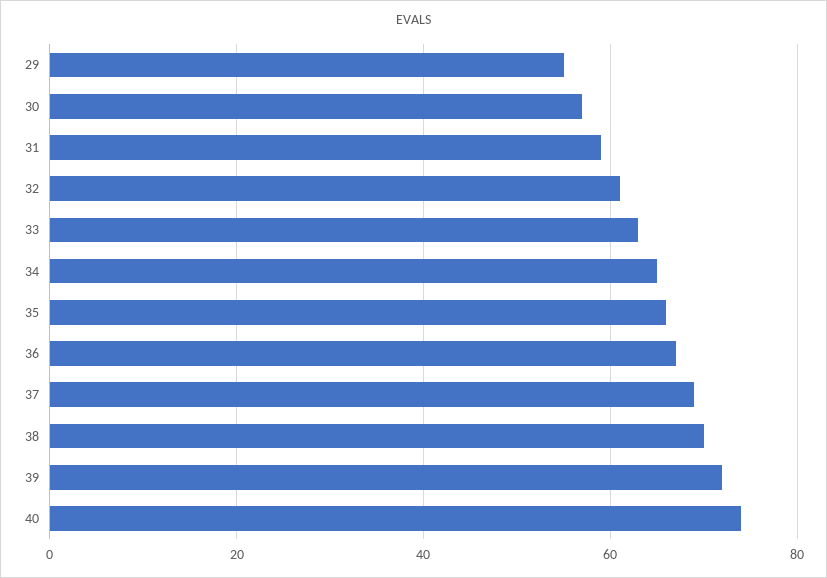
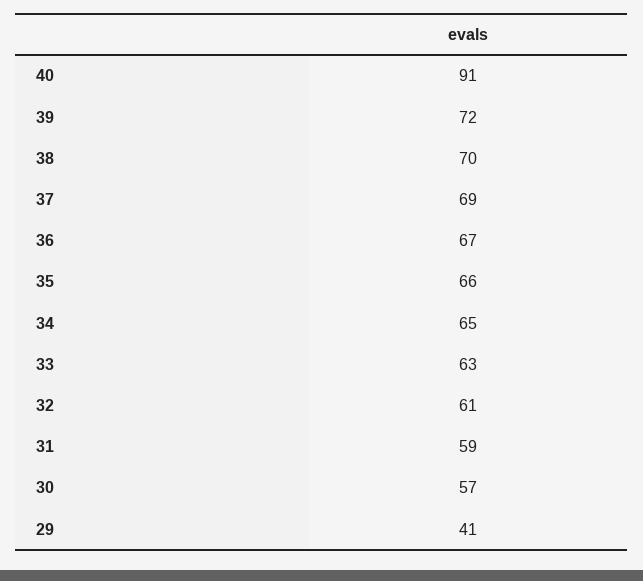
29: 55 -> 41
40: 75 -> 91

